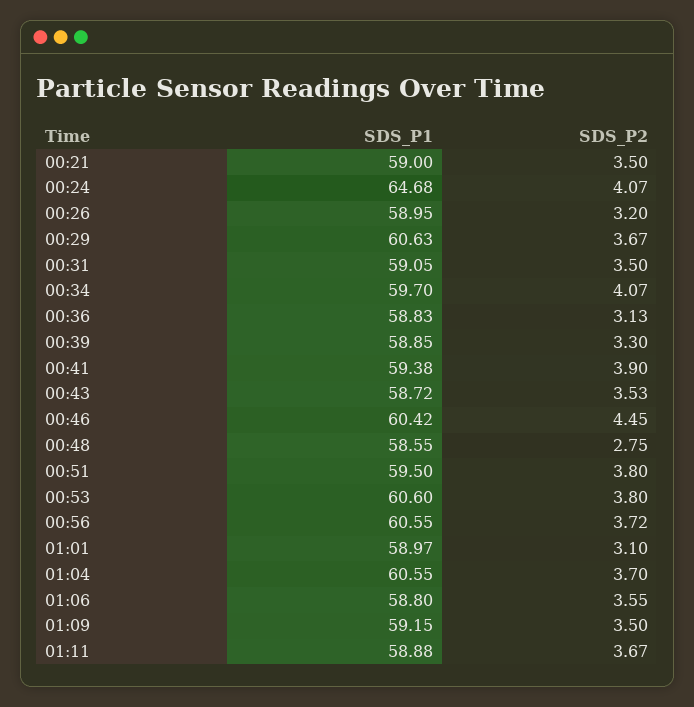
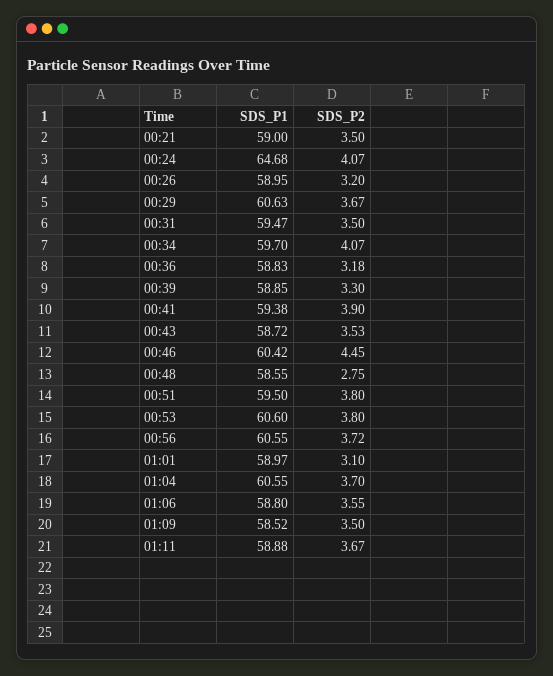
SDS_P1, 00:31: 59.05 -> 59.47
SDS_P2, 00:36: 3.13 -> 3.18
SDS_P1, 01:09: 59.15 -> 58.52

